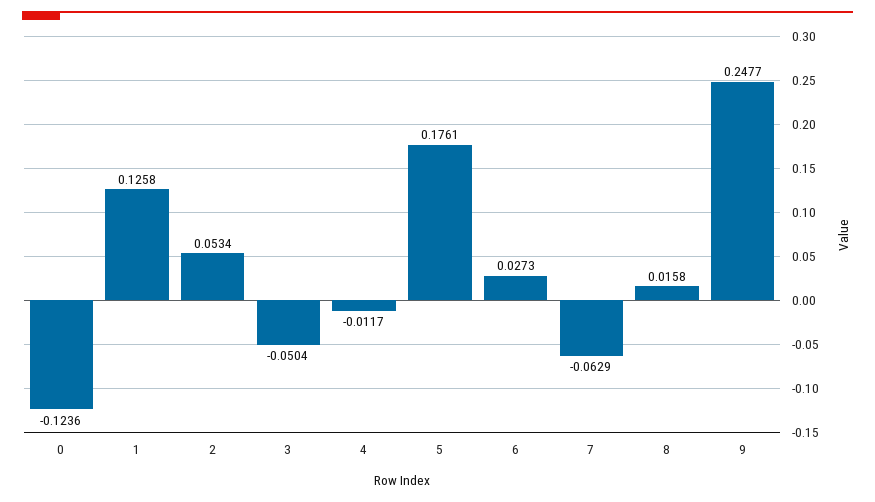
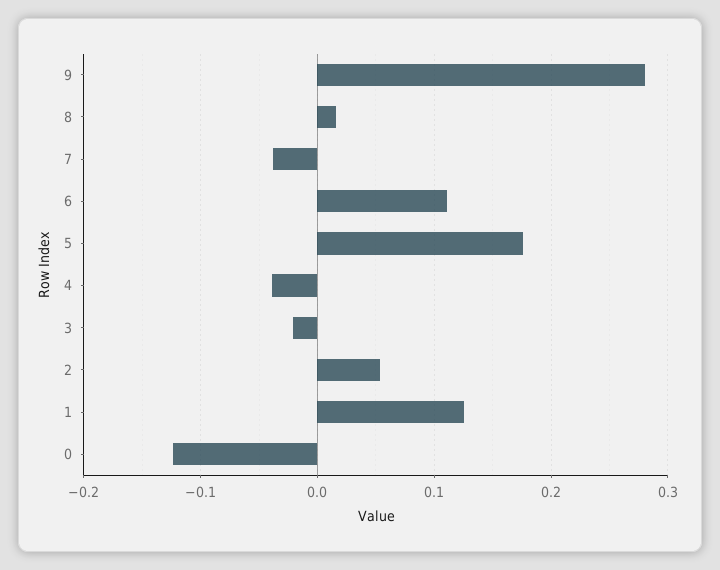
3: -0.0504 -> -0.02
4: -0.0117 -> -0.04
6: 0.0273 -> 0.11
7: -0.0629 -> -0.04
9: 0.2477 -> 0.28

